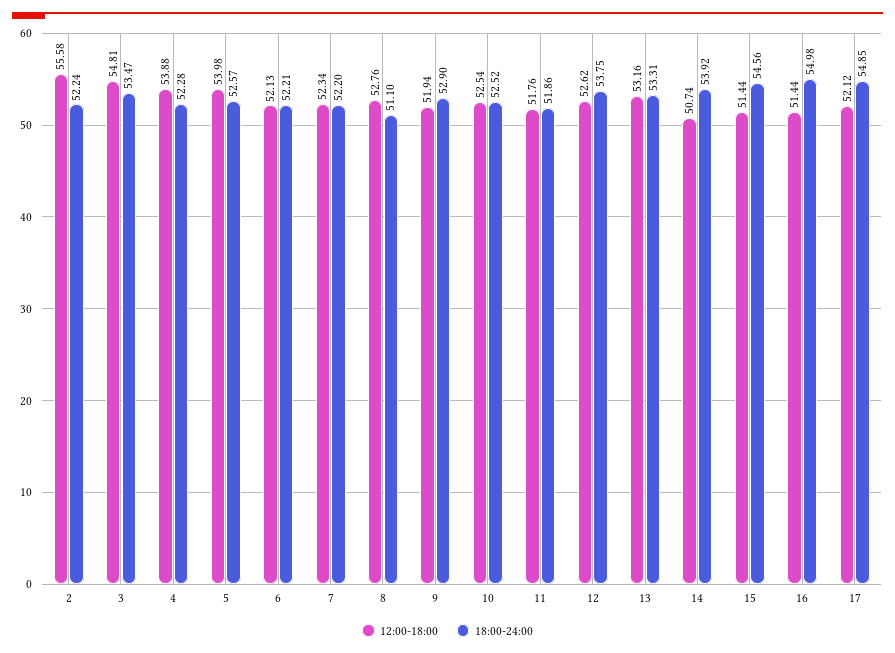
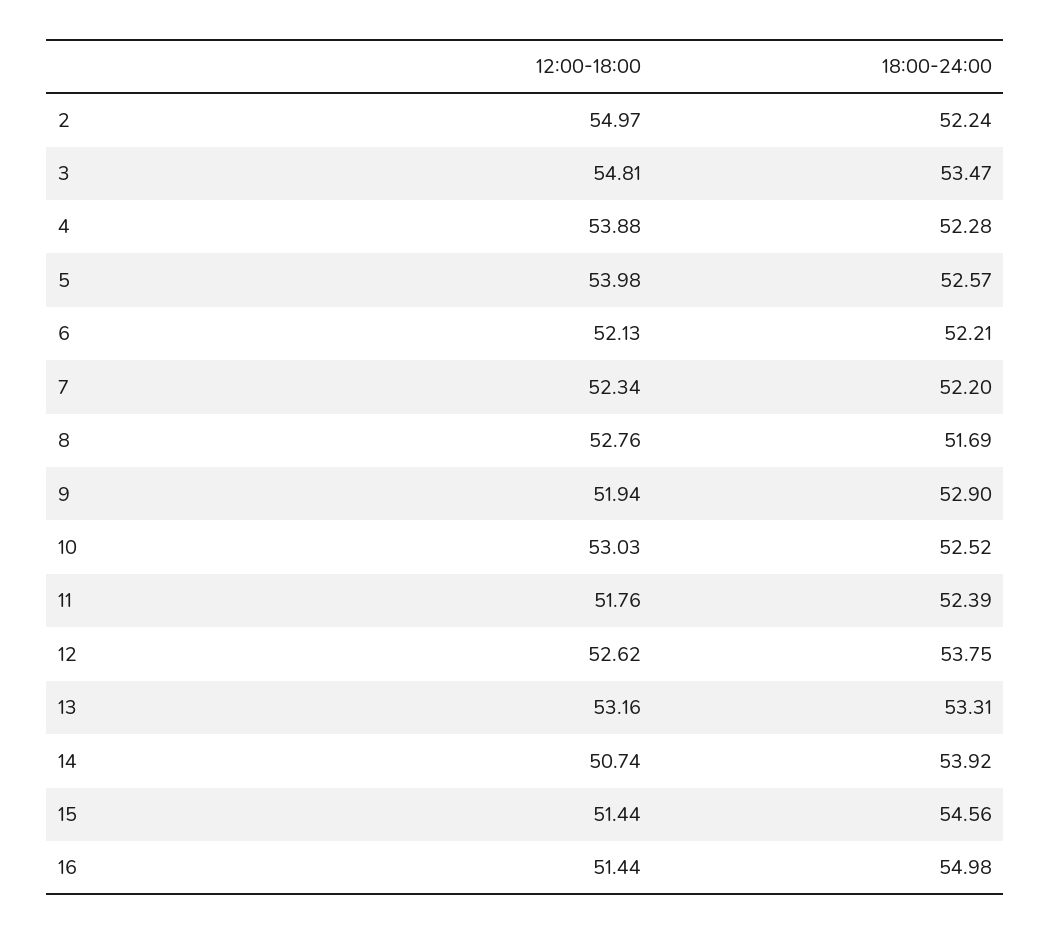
12:00-18:00, 2: 55.58 -> 54.97
18:00-24:00, 8: 51.1 -> 51.69
12:00-18:00, 10: 52.54 -> 53.03
18:00-24:00, 11: 51.86 -> 52.39
12:00-18:00, 17: 52.12 -> none
18:00-24:00, 17: 54.85 -> none

